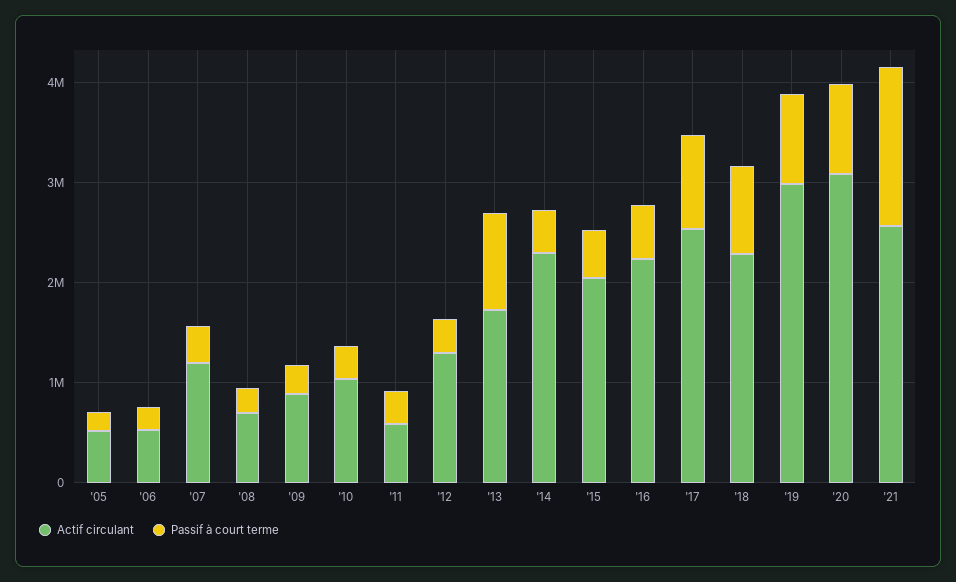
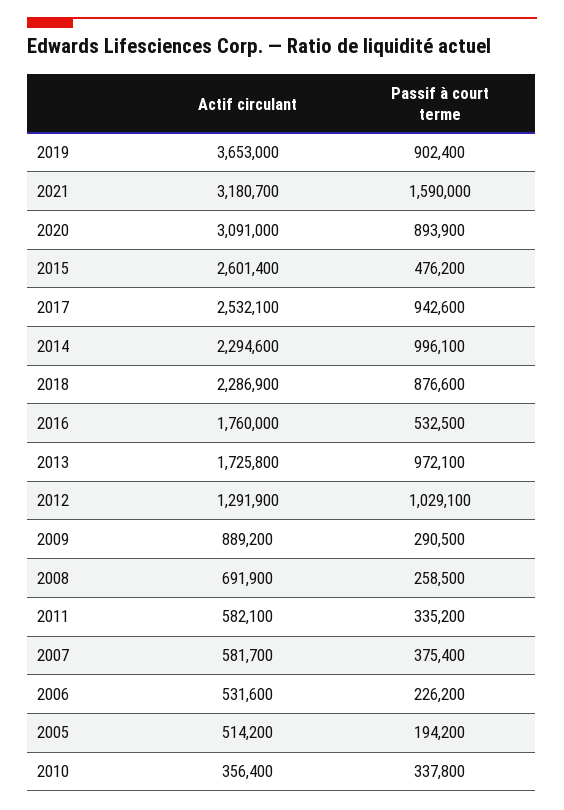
Actif circulant, '07: 1200000 -> 581700
Actif circulant, '10: 1000000 -> 356400
Passif à court terme, '12: 400000 -> 1029100
Passif à court terme, '14: 400000 -> 996100
Actif circulant, '15: 2000000 -> 2601400
Actif circulant, '16: 2200000 -> 1760000
Actif circulant, '19: 3000000 -> 3653000
Actif circulant, '21: 2600000 -> 3180700

